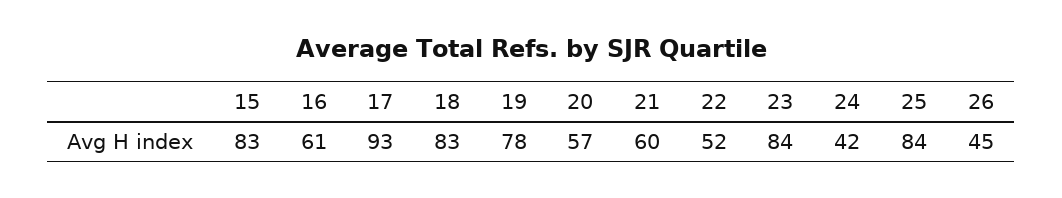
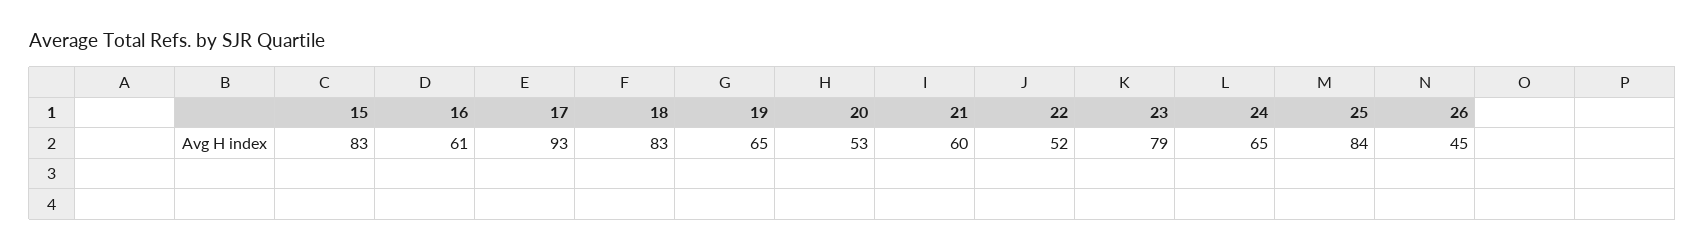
19: 78 -> 65
20: 57 -> 53
23: 84 -> 79
24: 42 -> 65

